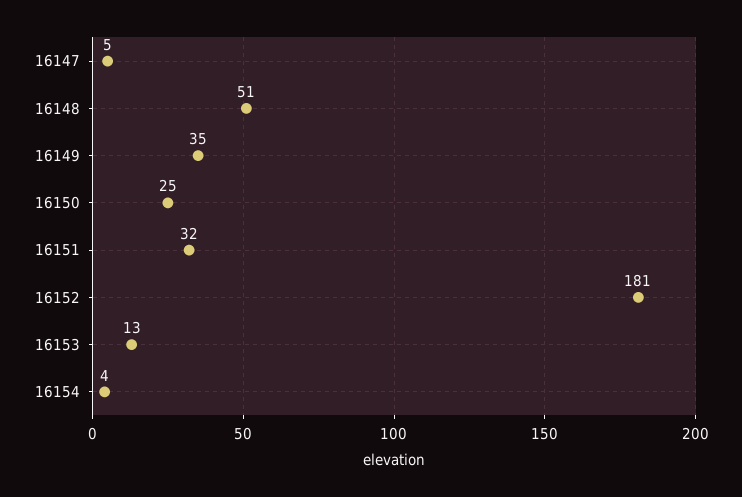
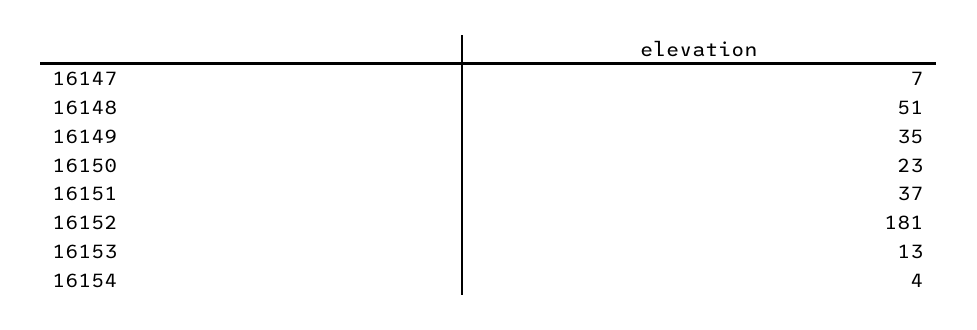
16147: 5 -> 7
16150: 25 -> 23
16151: 32 -> 37

